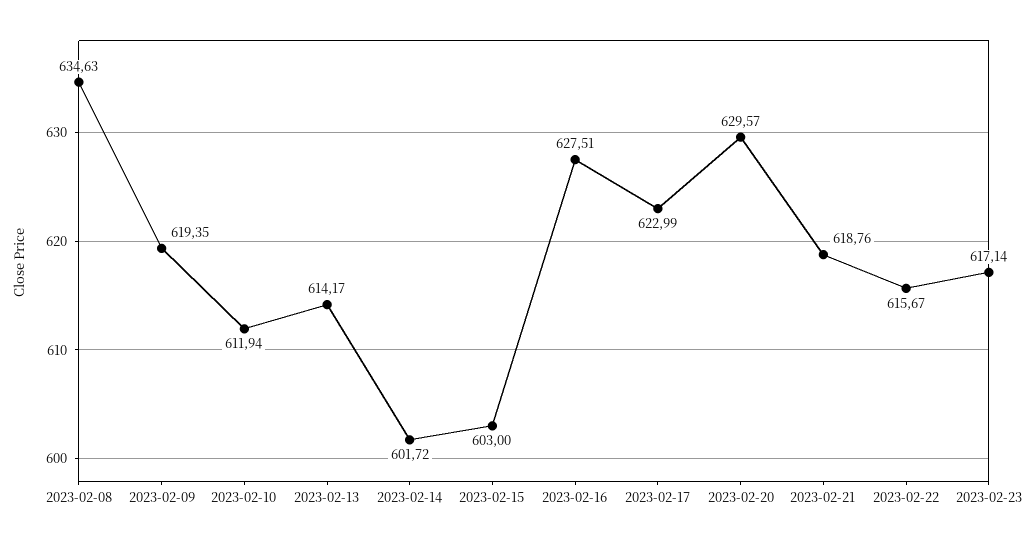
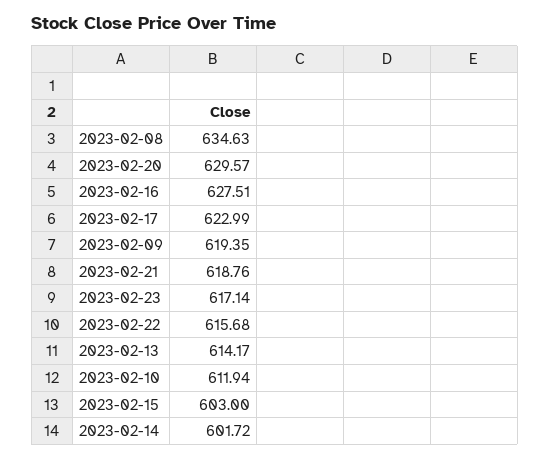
2023-02-22: 615.67 -> 615.68

